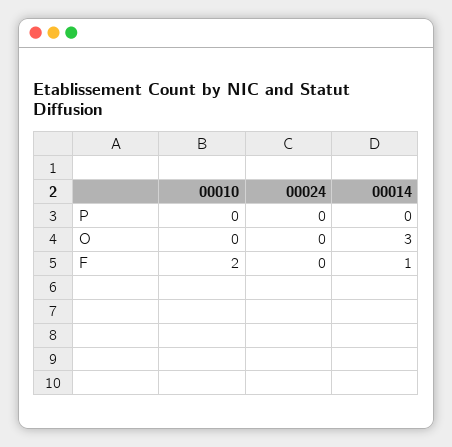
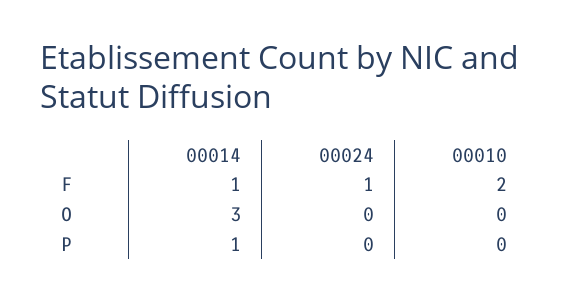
00014, P: 0 -> 1
00024, F: 0 -> 1

